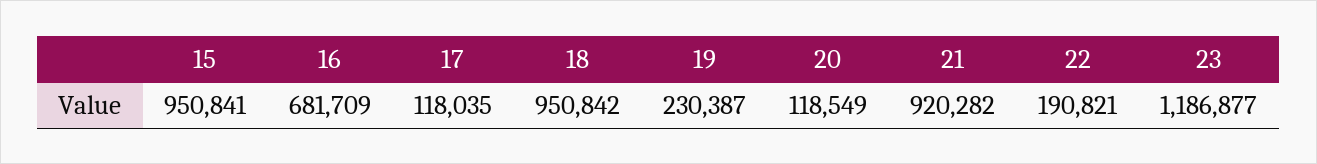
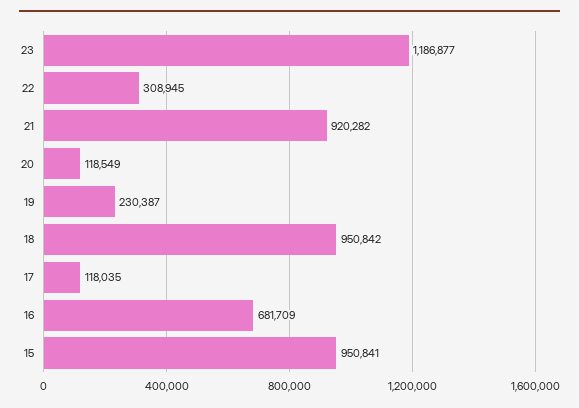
22: 190821 -> 308945

